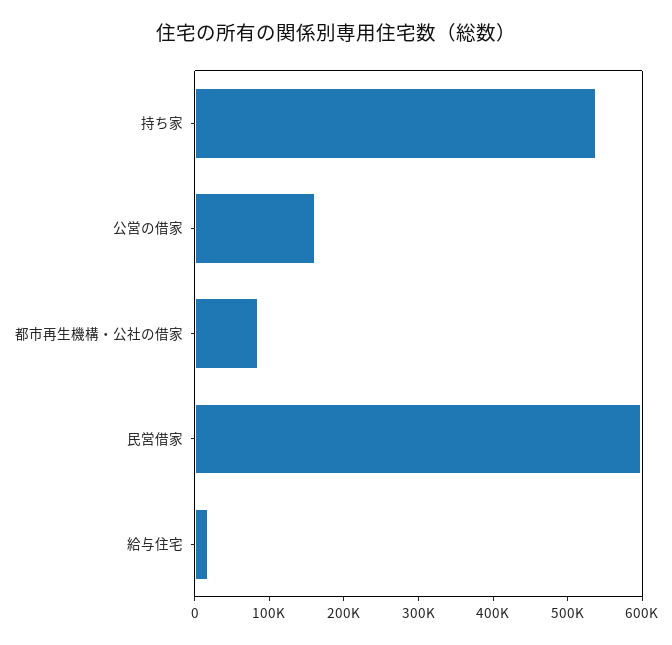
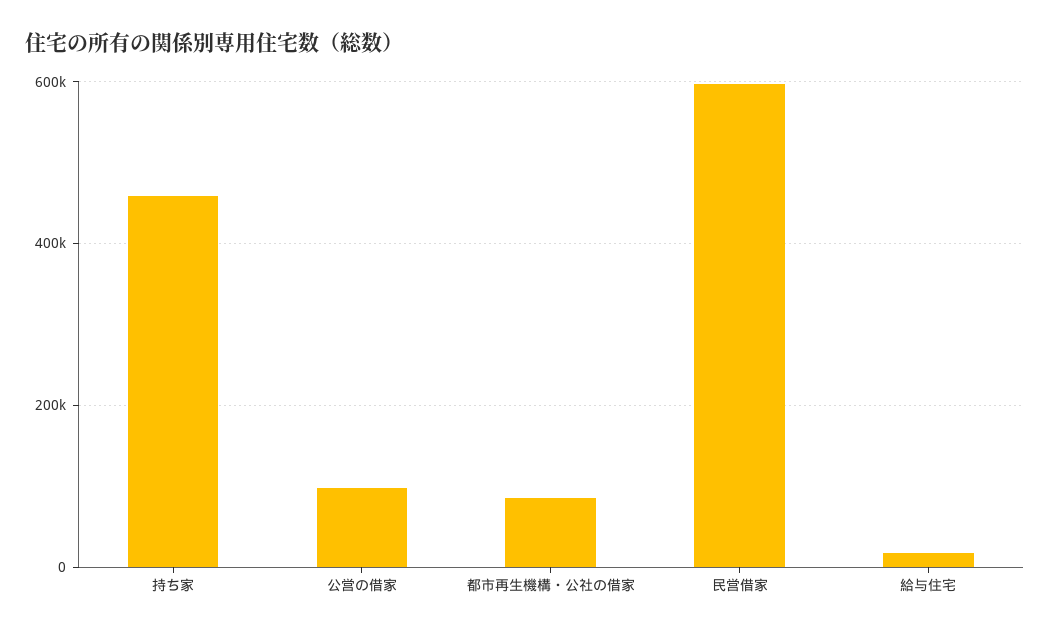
持ち家: 540000 -> 460000
公営の借家: 160000 -> 100000

